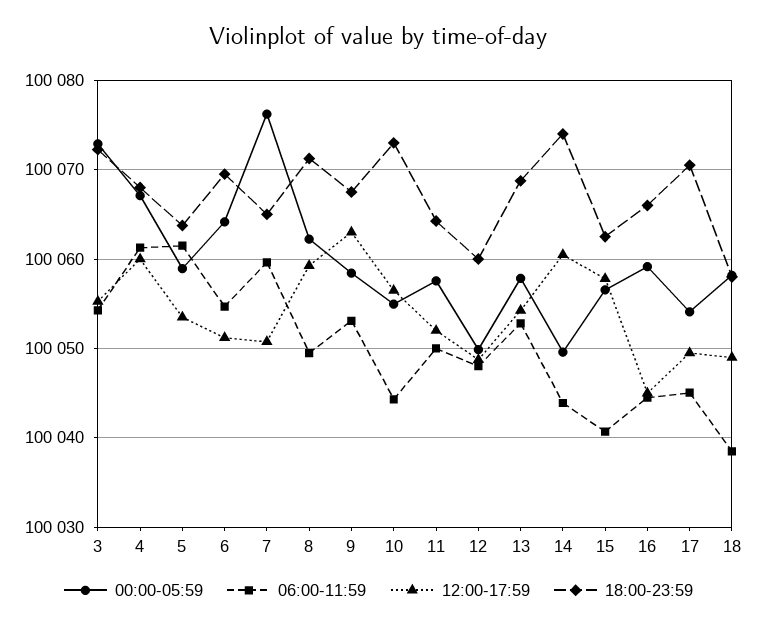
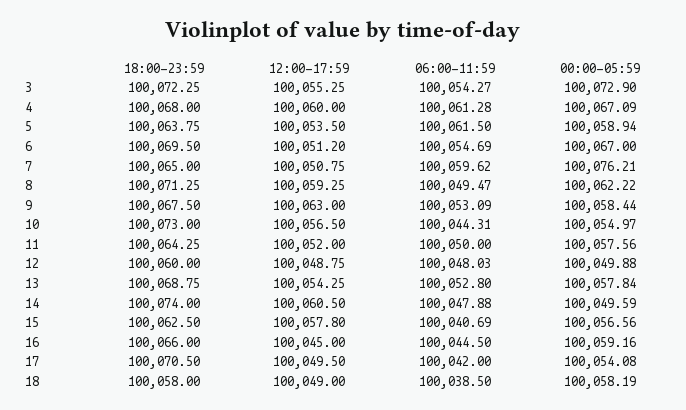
00:00-05:59, 6: 100064 -> 100067
06:00-11:59, 14: 100044 -> 100047.88
06:00-11:59, 17: 100045 -> 100042

